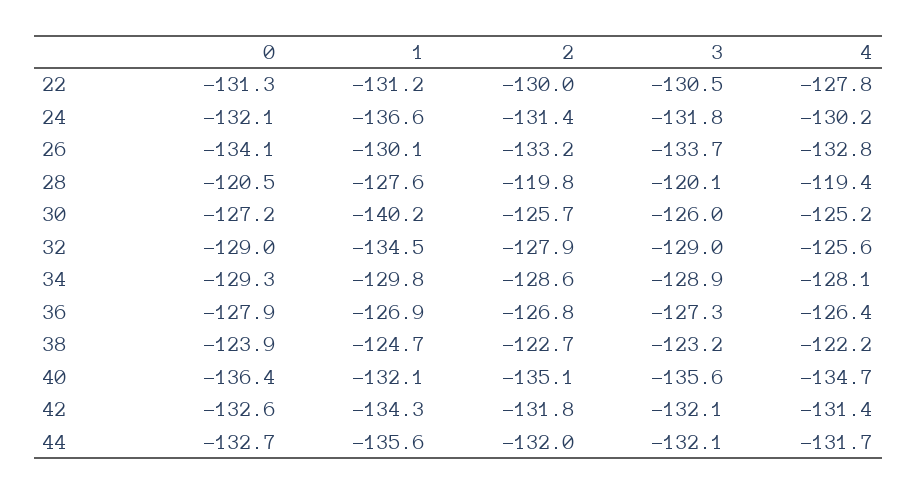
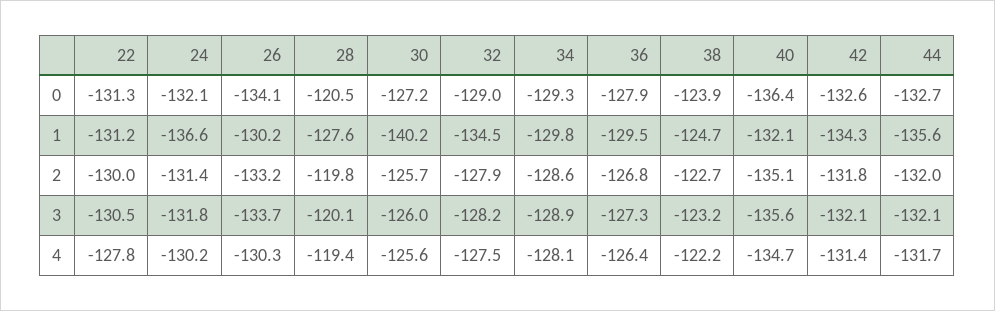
1, 26: -130.1 -> -130.2
4, 26: -132.8 -> -130.3
4, 30: -125.2 -> -125.6
3, 32: -129 -> -128.2
4, 32: -125.6 -> -127.5
1, 36: -126.9 -> -129.5

